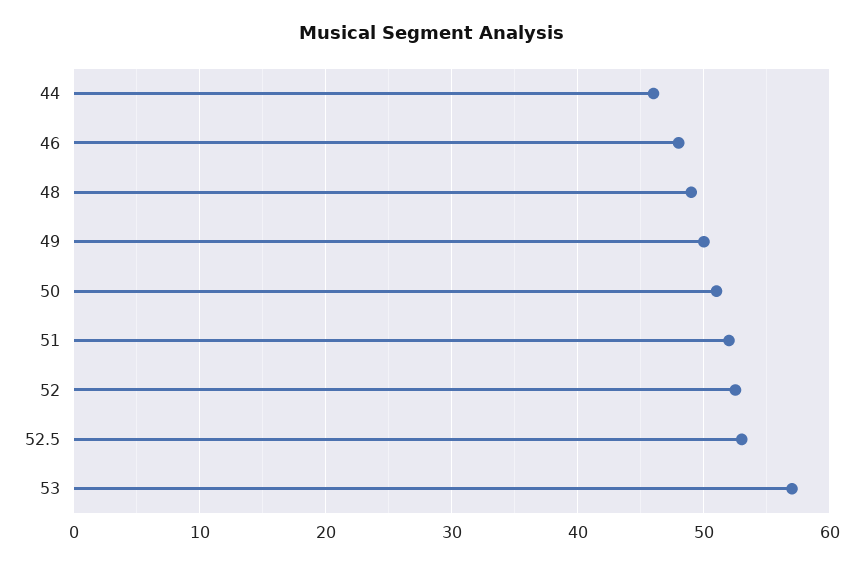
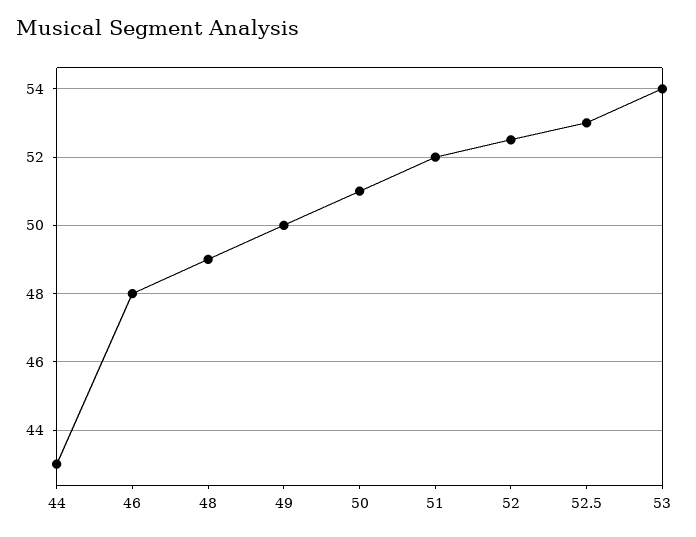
44: 46 -> 43
53: 57 -> 54

